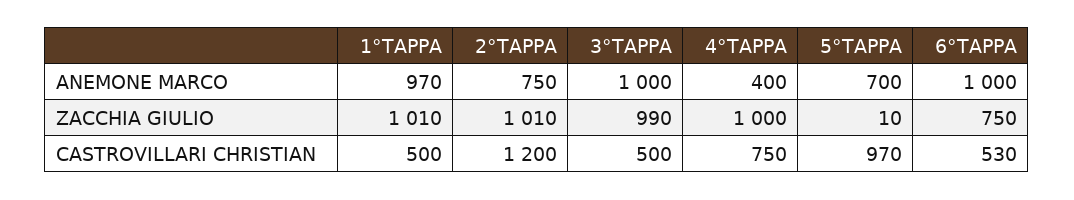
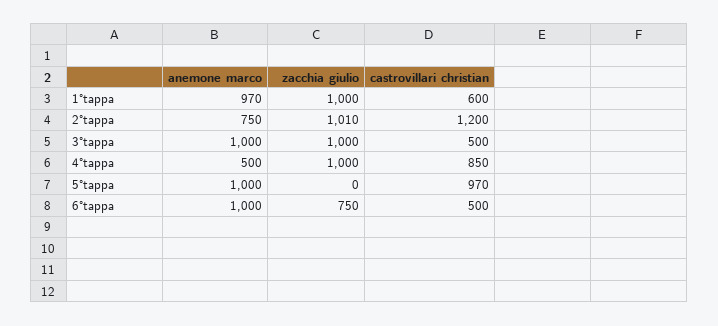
4°TAPPA, ANEMONE MARCO: 400 -> 500
5°TAPPA, ANEMONE MARCO: 700 -> 1000
1°TAPPA, ZACCHIA GIULIO: 1010 -> 1000
3°TAPPA, ZACCHIA GIULIO: 990 -> 1000
5°TAPPA, ZACCHIA GIULIO: 10 -> 0
1°TAPPA, CASTROVILLARI CHRISTIAN: 500 -> 600
4°TAPPA, CASTROVILLARI CHRISTIAN: 750 -> 850
6°TAPPA, CASTROVILLARI CHRISTIAN: 530 -> 500

